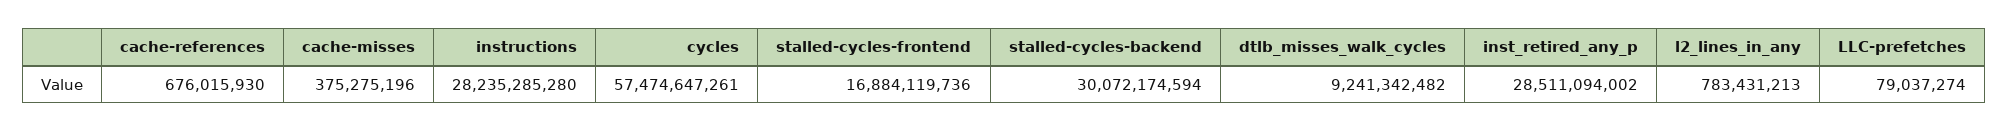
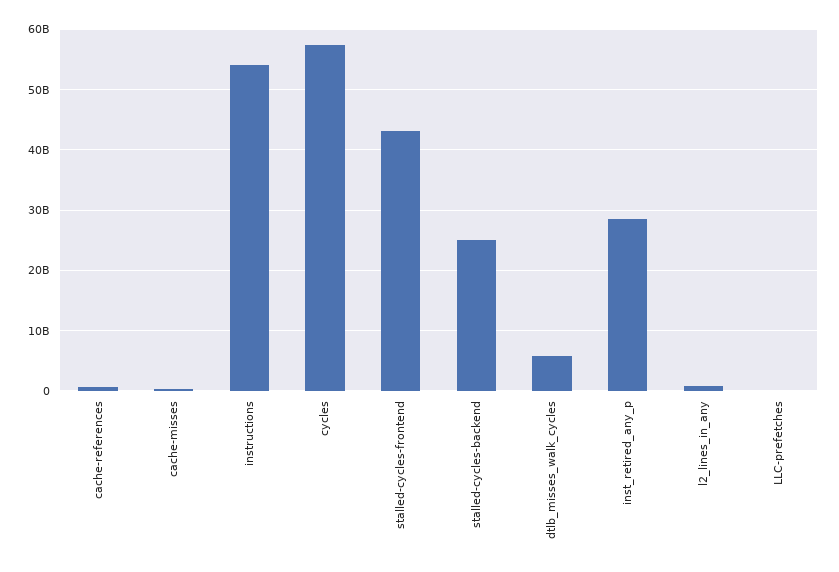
instructions: 28235285280 -> 54000000000
stalled-cycles-frontend: 16884119736 -> 43000000000
stalled-cycles-backend: 30072174594 -> 25000000000
dtlb_misses_walk_cycles: 9241342482 -> 6000000000

